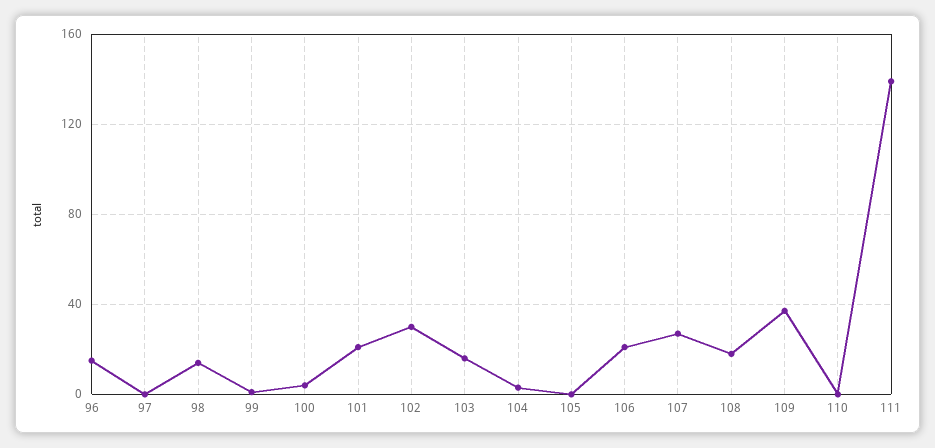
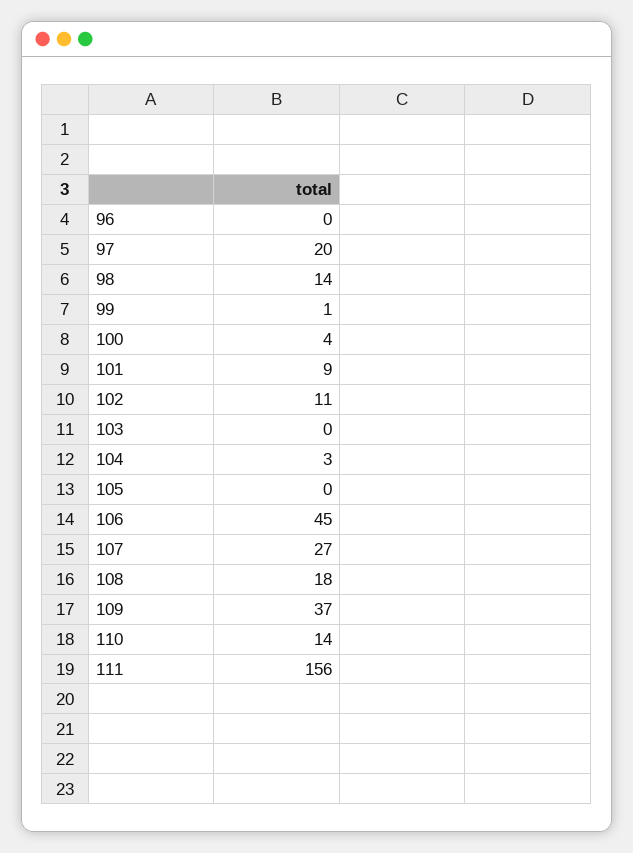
96: 15 -> 0
97: 0 -> 20
101: 20 -> 9
102: 30 -> 11
103: 15 -> 0
106: 20 -> 45
110: 0 -> 14
111: 140 -> 156

